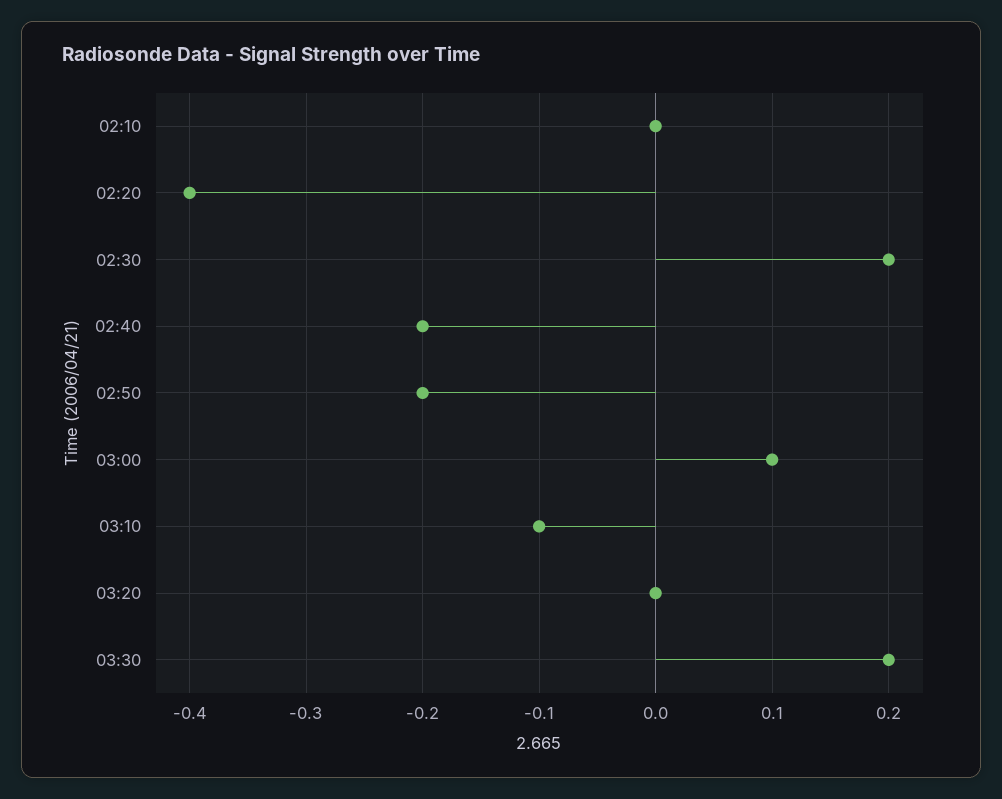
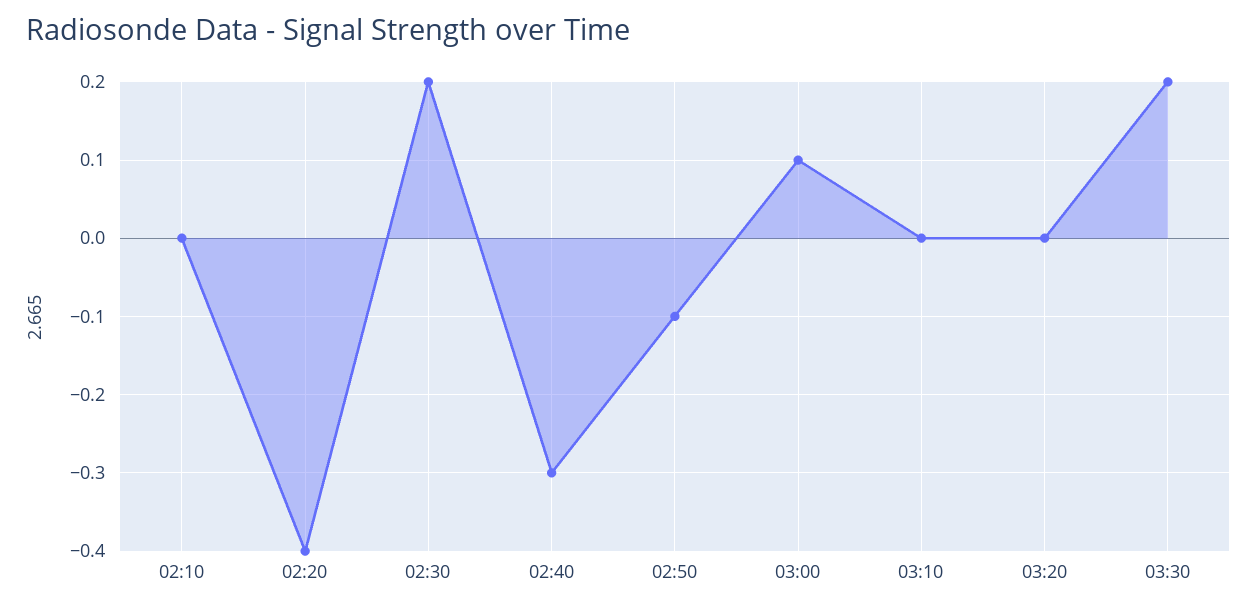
02:40: -0.2 -> -0.3
02:50: -0.2 -> -0.1
03:10: -0.1 -> 0

